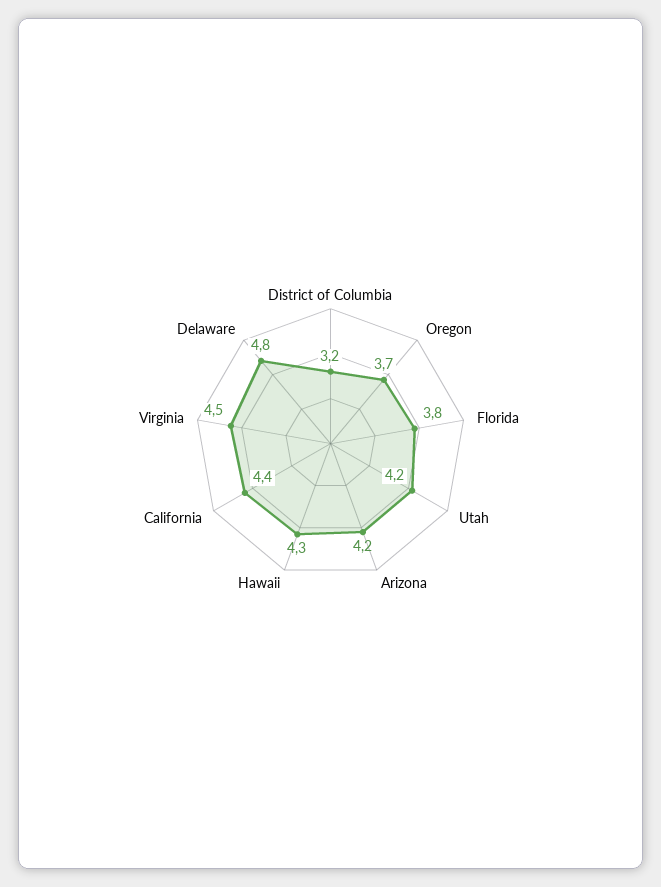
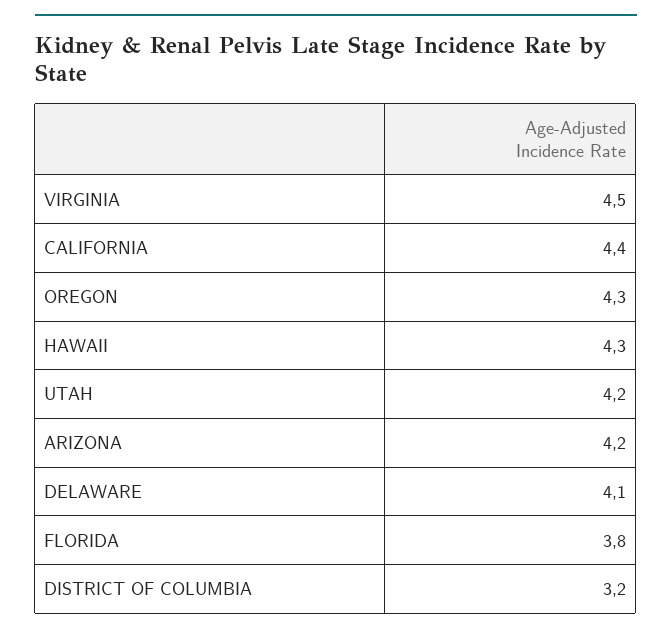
Oregon: 3.7 -> 4.3
Delaware: 4.8 -> 4.1

